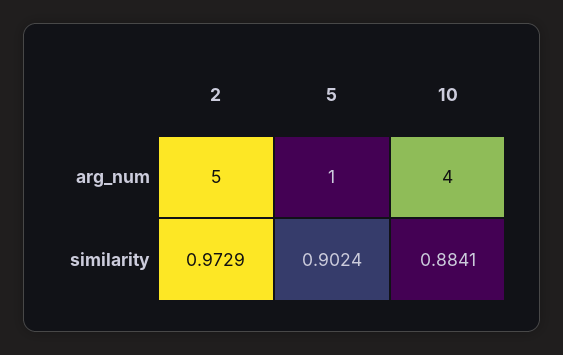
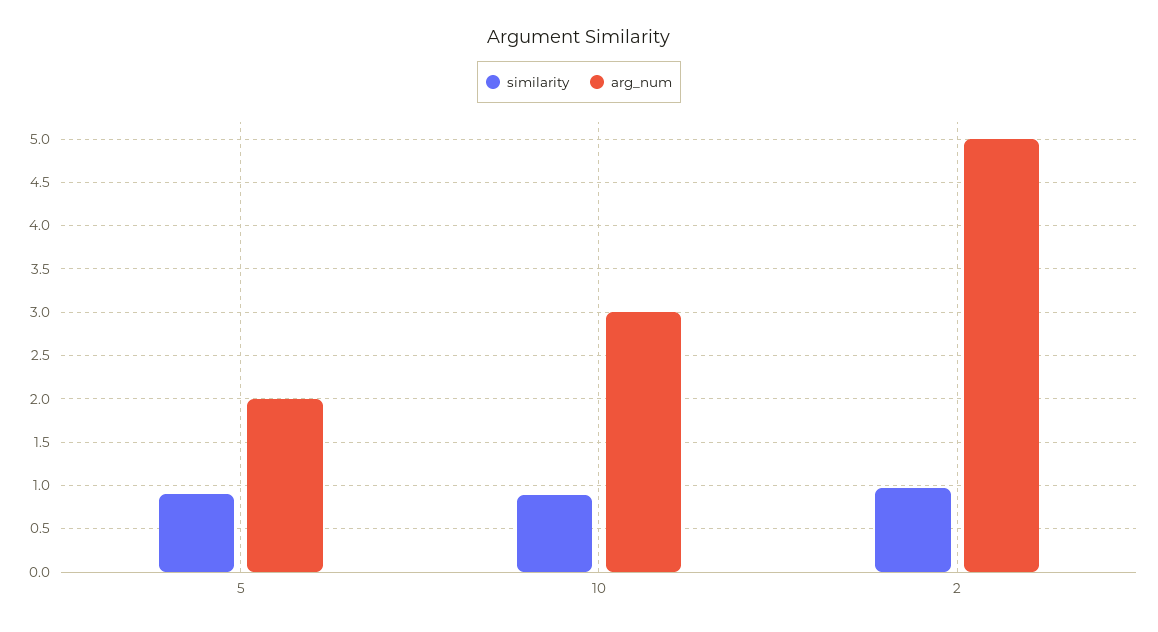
arg_num, 5: 1 -> 2
arg_num, 10: 4 -> 3

